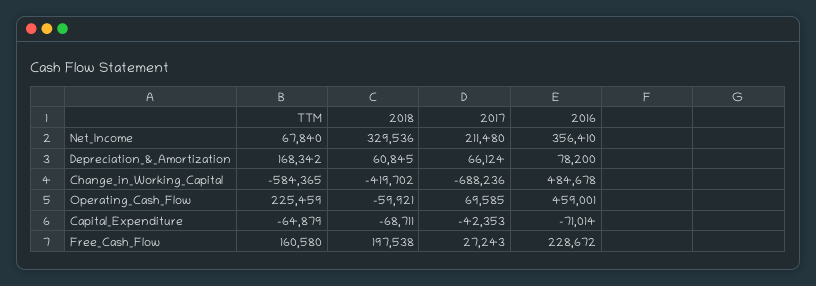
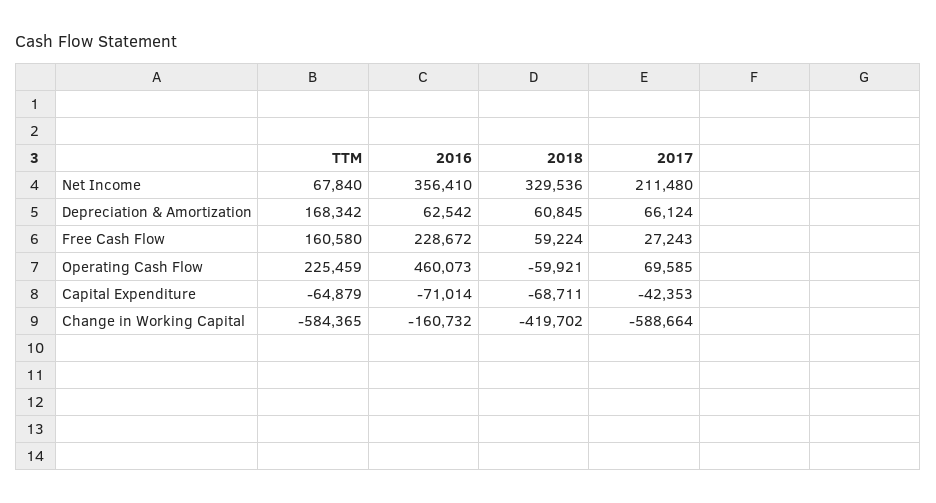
2016, Depreciation_&_Amortization: 78200 -> 62542
2017, Change_in_Working_Capital: -688236 -> -588664
2016, Change_in_Working_Capital: 484678 -> -160732
2016, Operating_Cash_Flow: 459001 -> 460073
2018, Free_Cash_Flow: 197538 -> 59224

